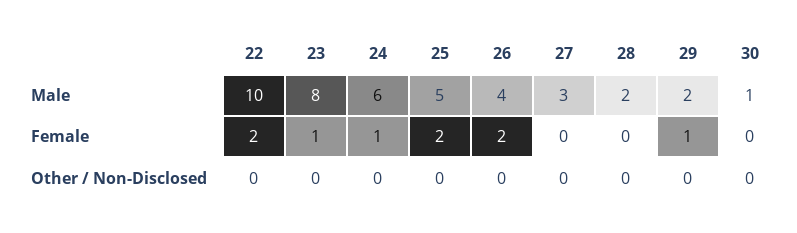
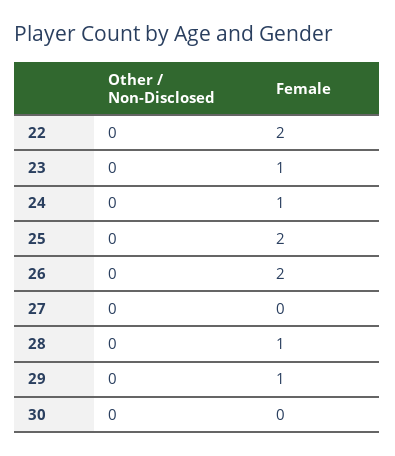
22, Male: 10 -> none
23, Male: 8 -> none
24, Male: 6 -> none
25, Male: 5 -> none
26, Male: 4 -> none
27, Male: 3 -> none
28, Male: 2 -> none
29, Male: 2 -> none
30, Male: 1 -> none
28, Female: 0 -> 1

